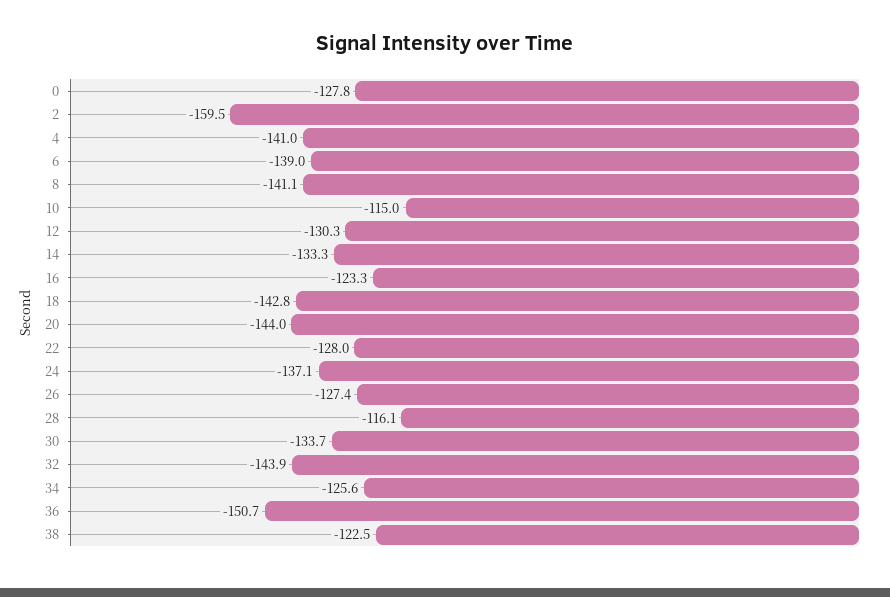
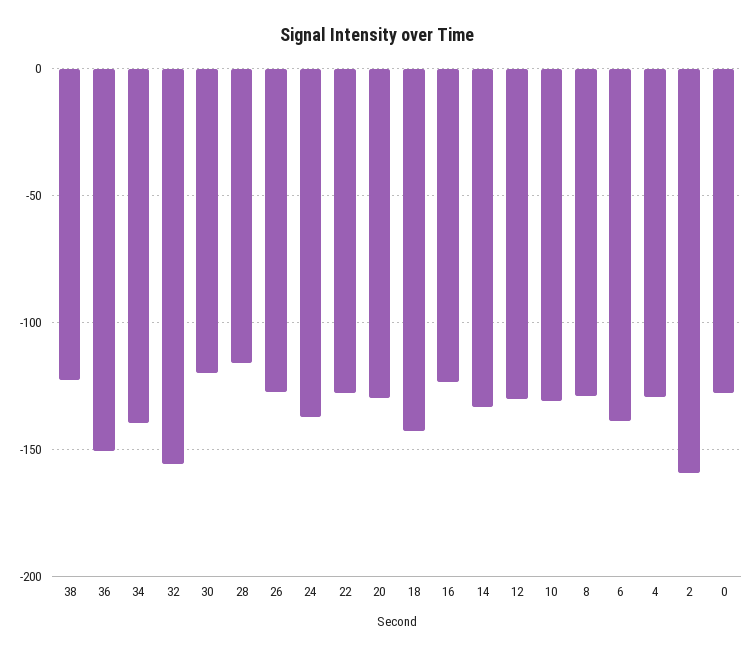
4: -141 -> -130
8: -141.1 -> -130
10: -115 -> -130
20: -144 -> -130
30: -133.7 -> -120
32: -143.9 -> -155
34: -125.6 -> -140

